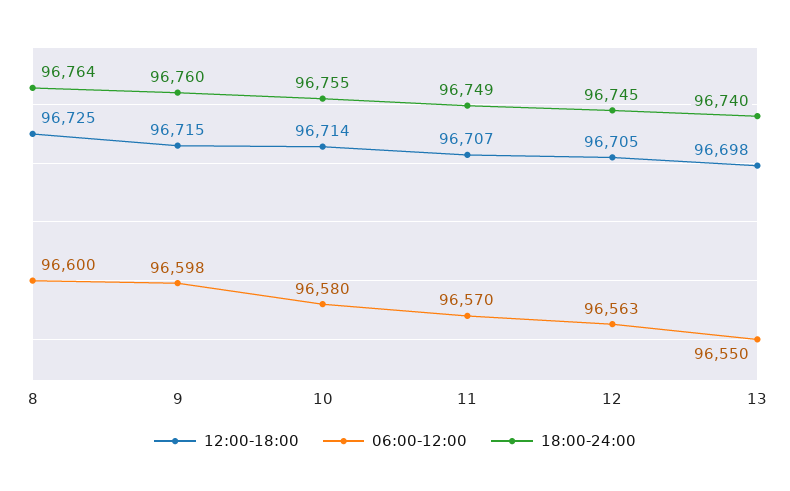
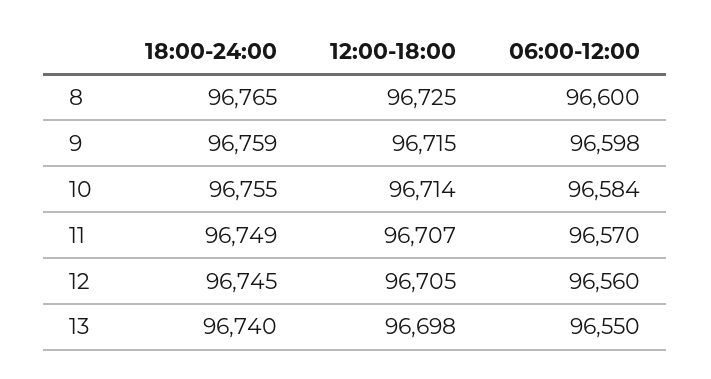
18:00-24:00, 8: 96764 -> 96765
18:00-24:00, 9: 96760 -> 96759
06:00-12:00, 10: 96580 -> 96584
06:00-12:00, 12: 96563 -> 96560

